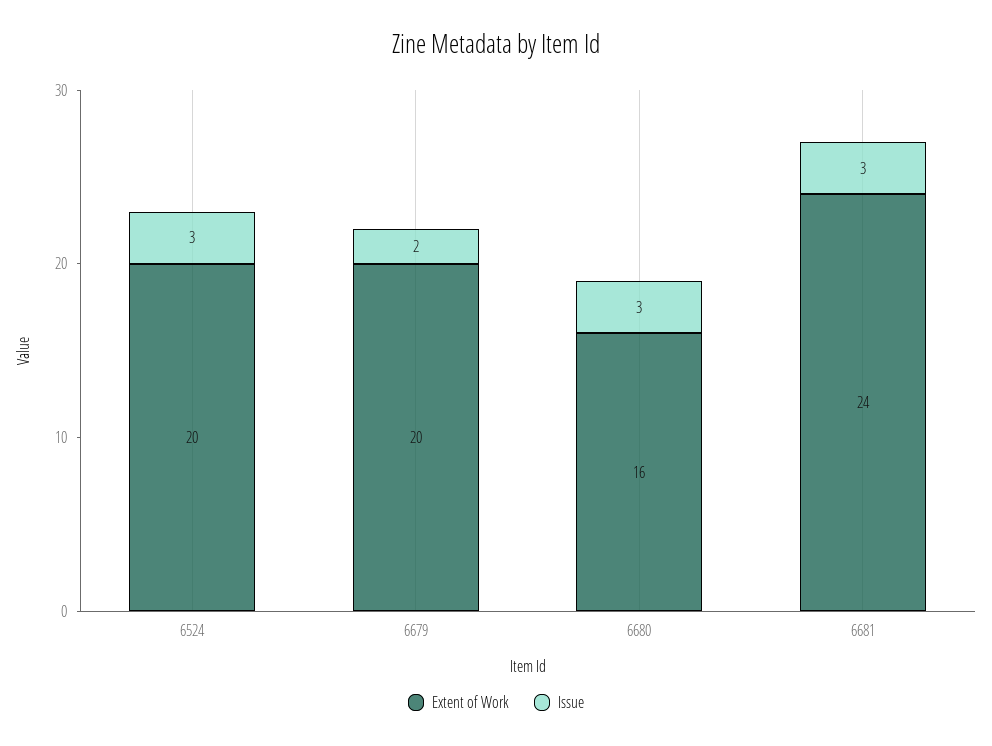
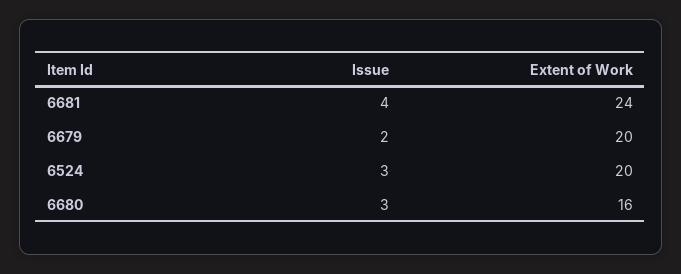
Issue, 6681: 3 -> 4

